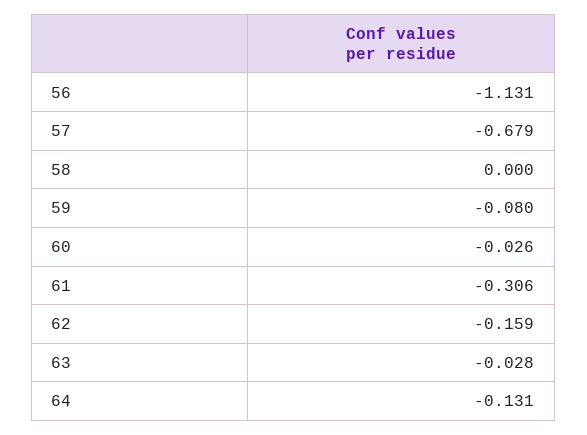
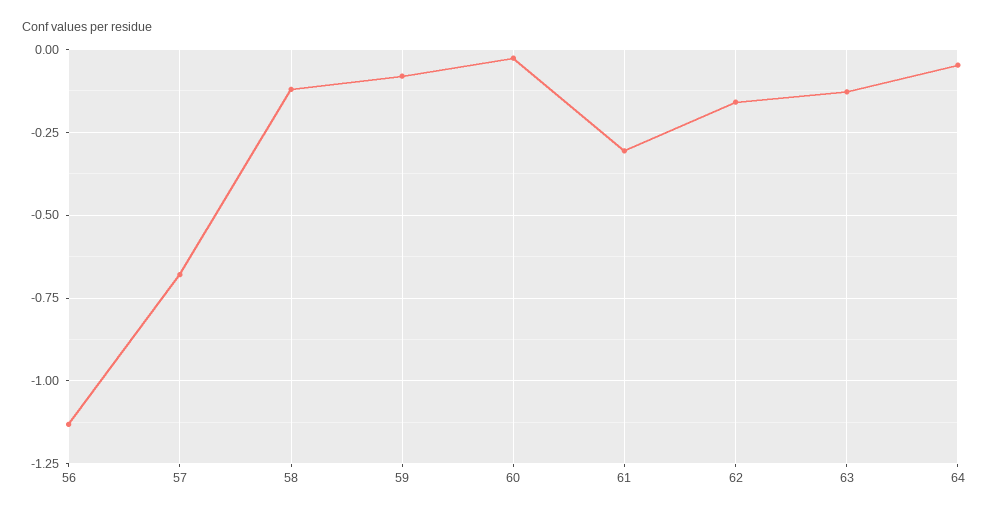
58: 0 -> -0.125
63: -0.028 -> -0.125
64: -0.131 -> -0.05

